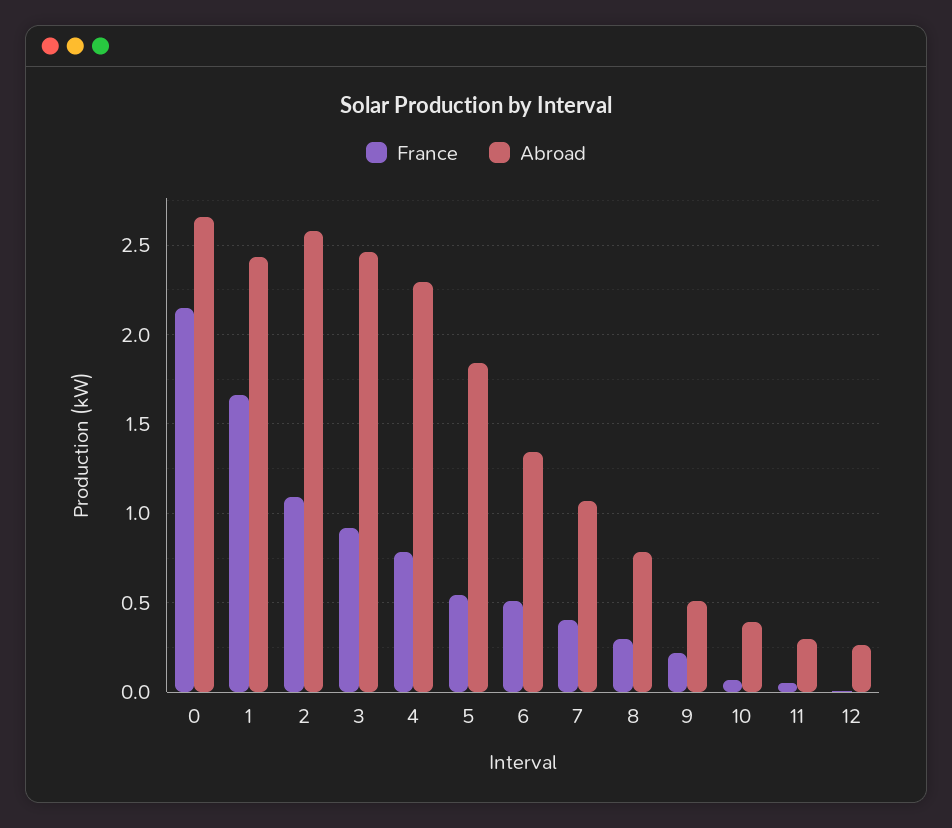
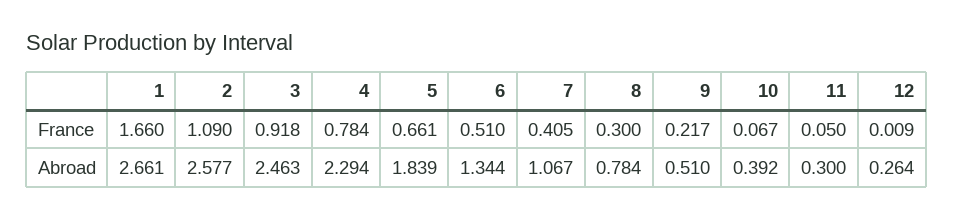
France, 0: 2.15 -> none
Abroad, 0: 2.65 -> none
Abroad, 1: 2.45 -> 2.661
France, 5: 0.55 -> 0.661

